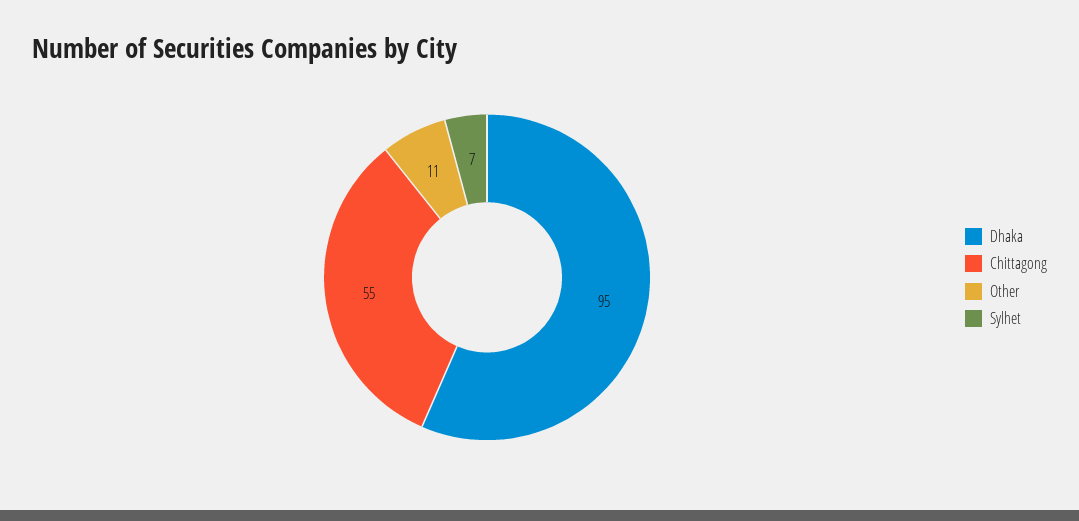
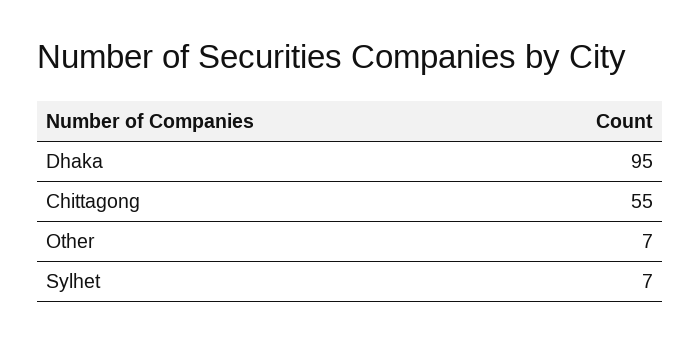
Other: 11 -> 7

